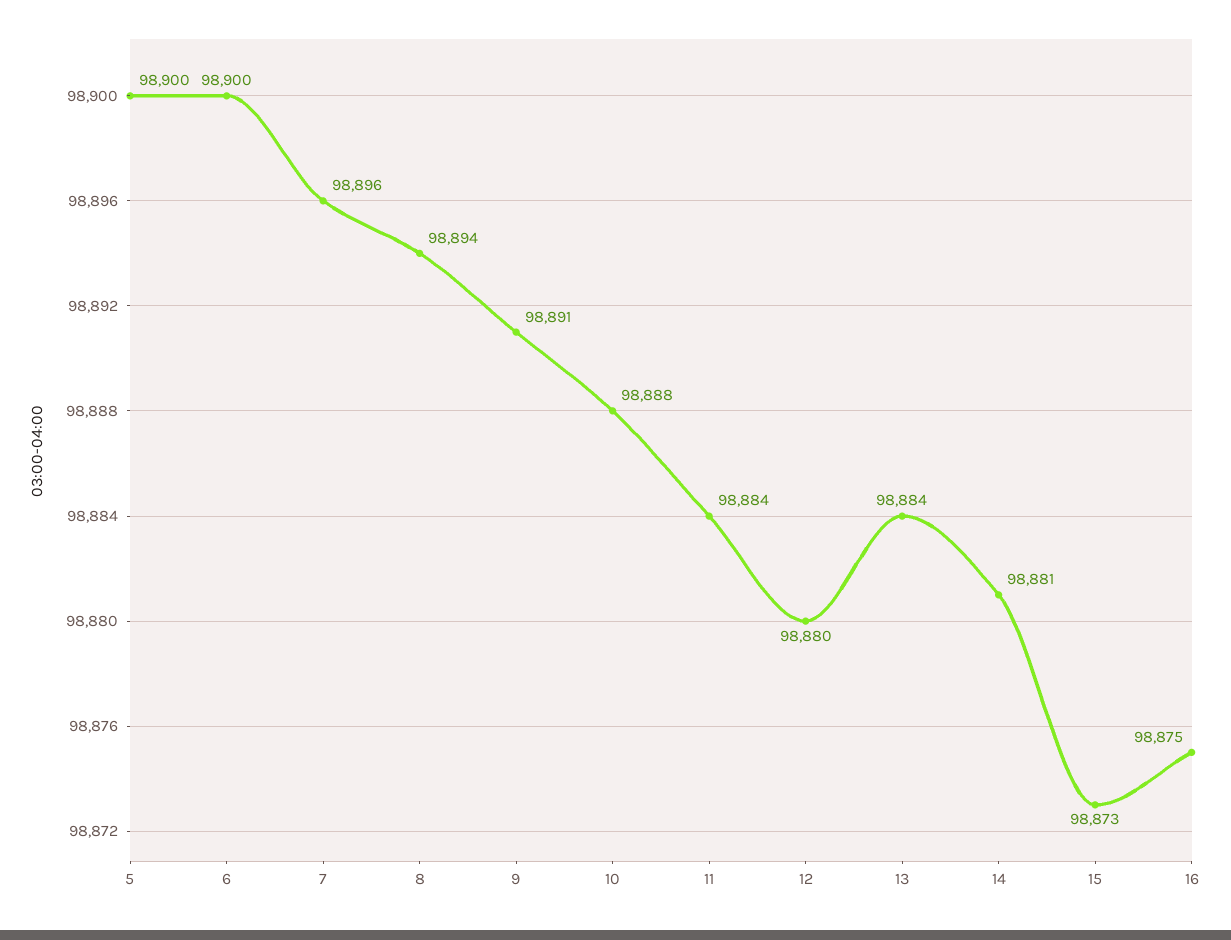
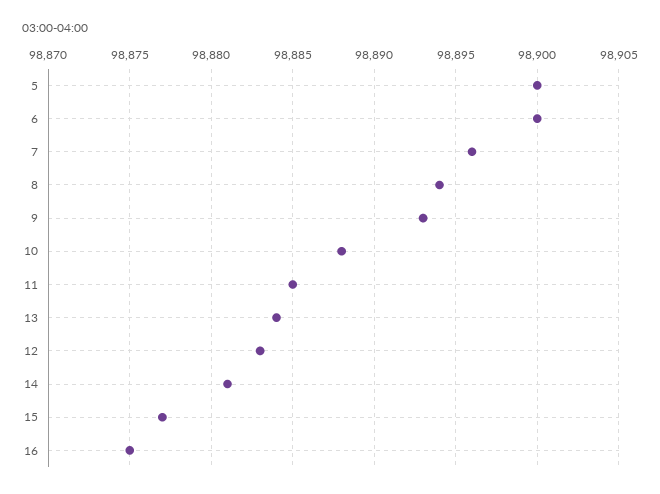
9: 98891 -> 98893
11: 98884 -> 98885
12: 98880 -> 98883
15: 98873 -> 98877

